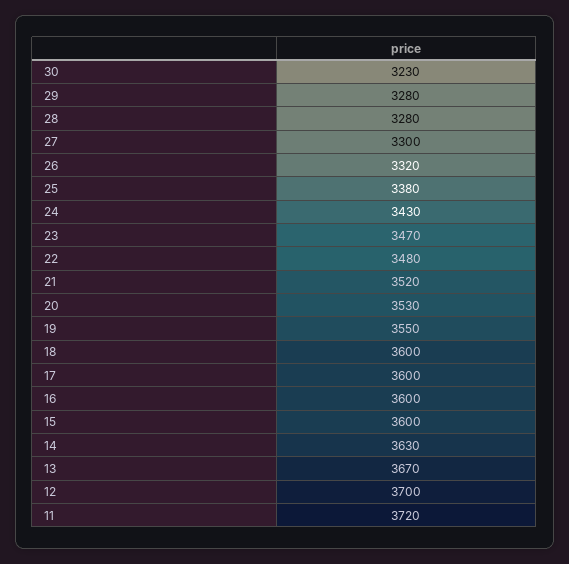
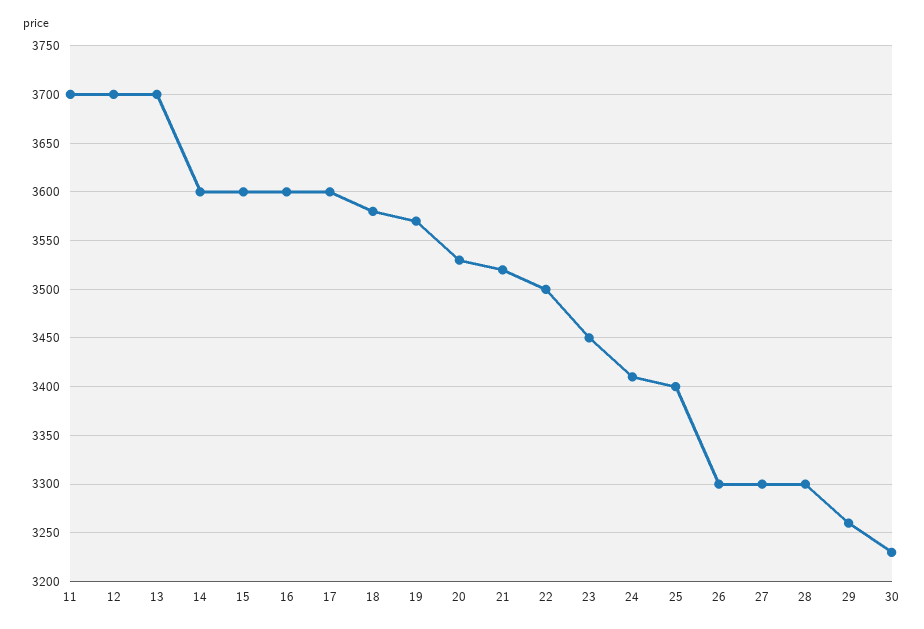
29: 3280 -> 3260
28: 3280 -> 3300
26: 3320 -> 3300
25: 3380 -> 3400
24: 3430 -> 3410
23: 3470 -> 3450
22: 3480 -> 3500
19: 3550 -> 3570
18: 3600 -> 3580
14: 3630 -> 3600
13: 3670 -> 3700
11: 3720 -> 3700

